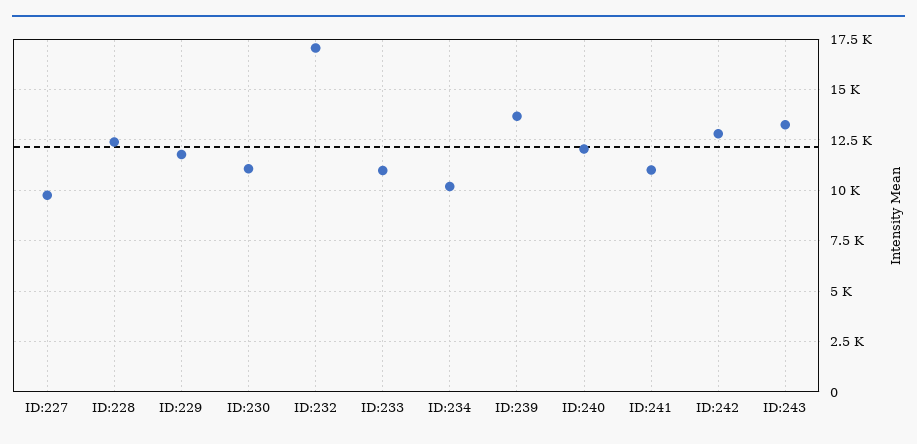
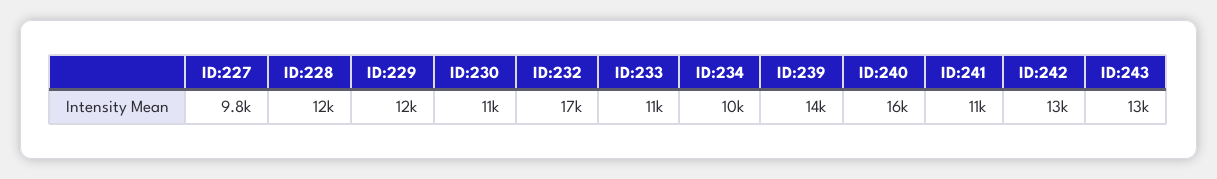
ID:240: 12000 -> 16000

